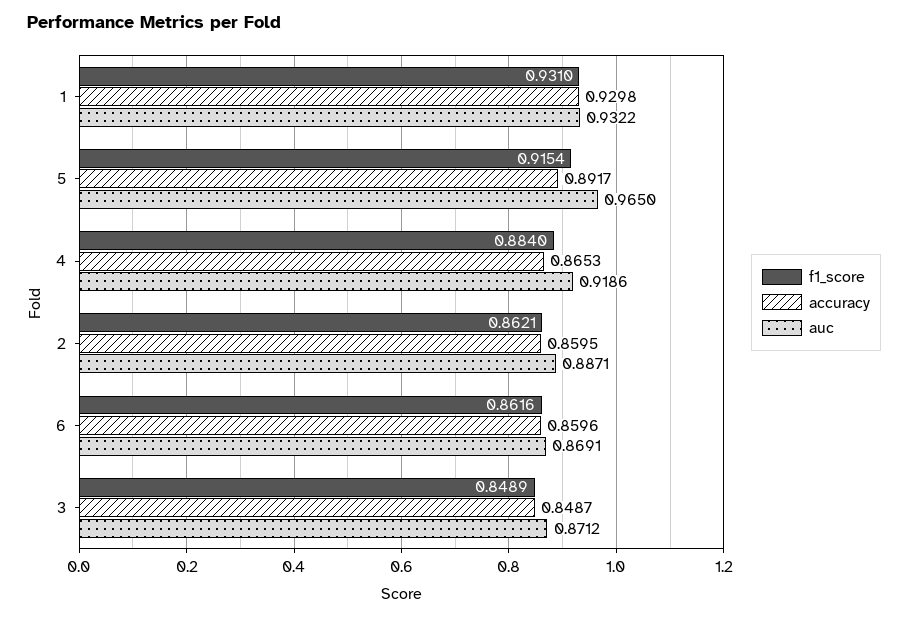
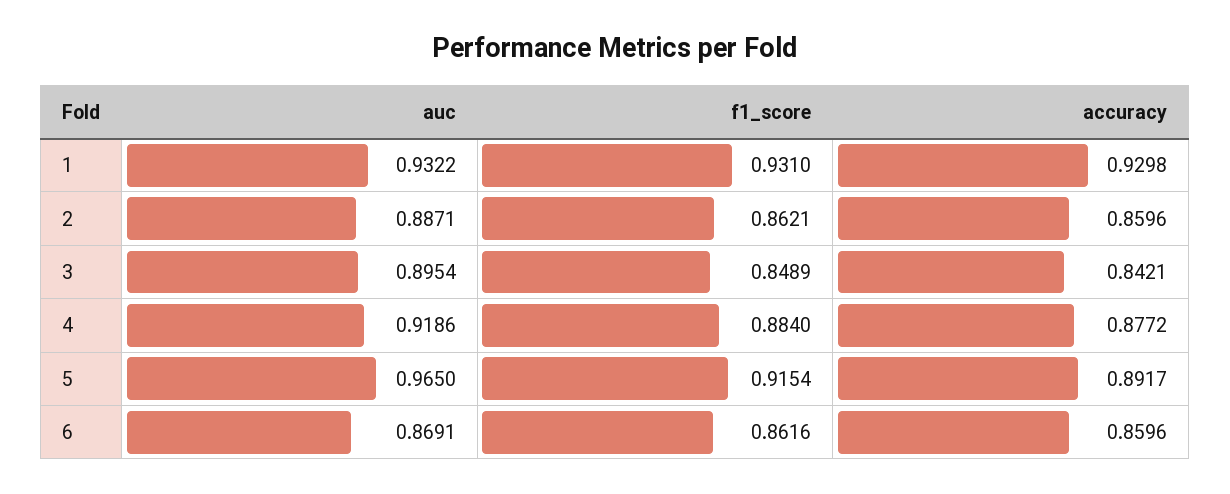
accuracy, 4: 0.8653 -> 0.8772
accuracy, 2: 0.8595 -> 0.8596
accuracy, 3: 0.8487 -> 0.8421
auc, 3: 0.8712 -> 0.8954

